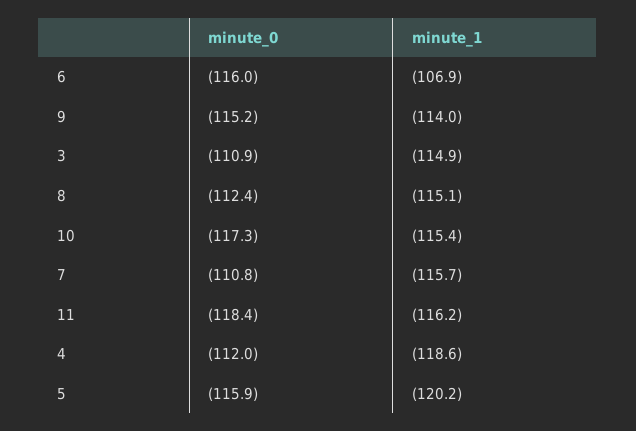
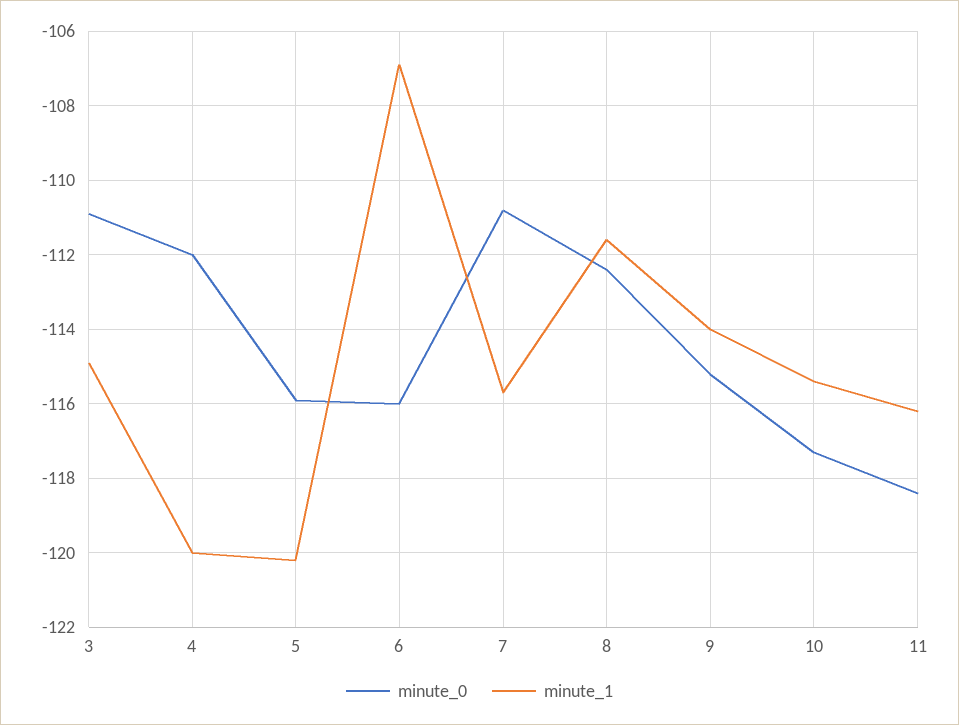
minute_1, 8: -115.1 -> -111.5
minute_1, 4: -118.6 -> -120

